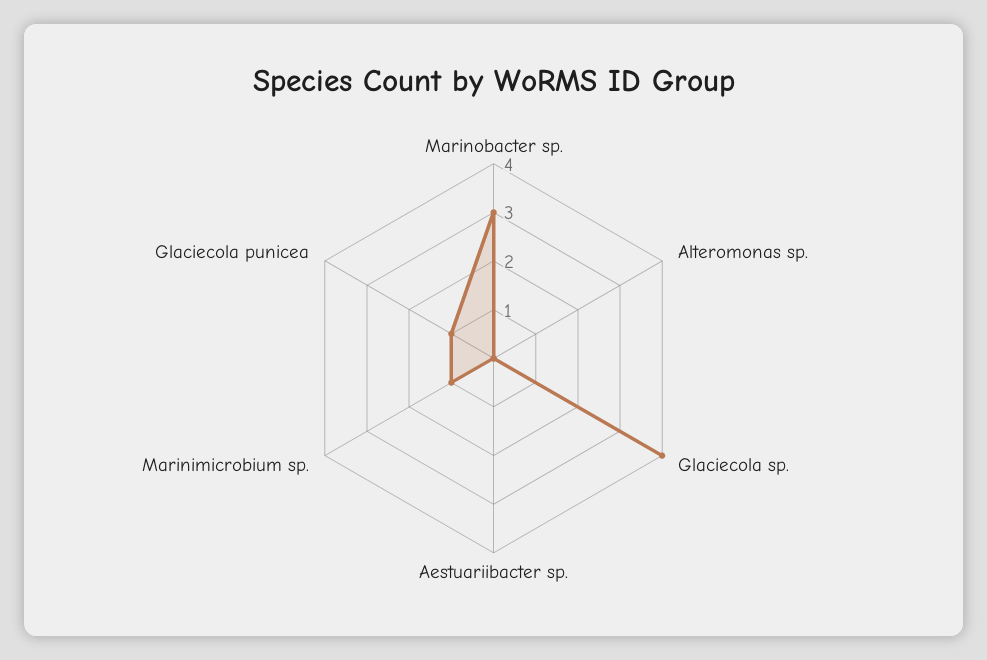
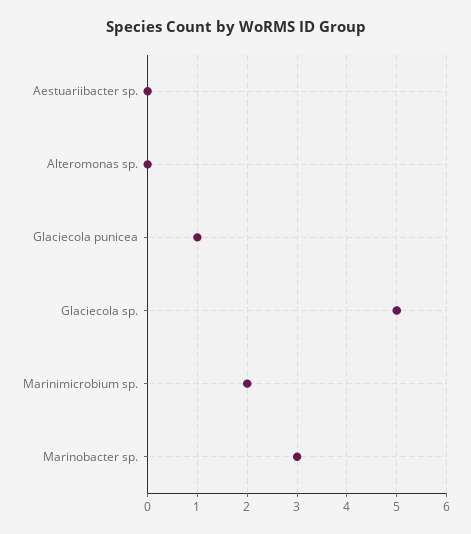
Glaciecola sp.: 4 -> 5
Marinimicrobium sp.: 1 -> 2

